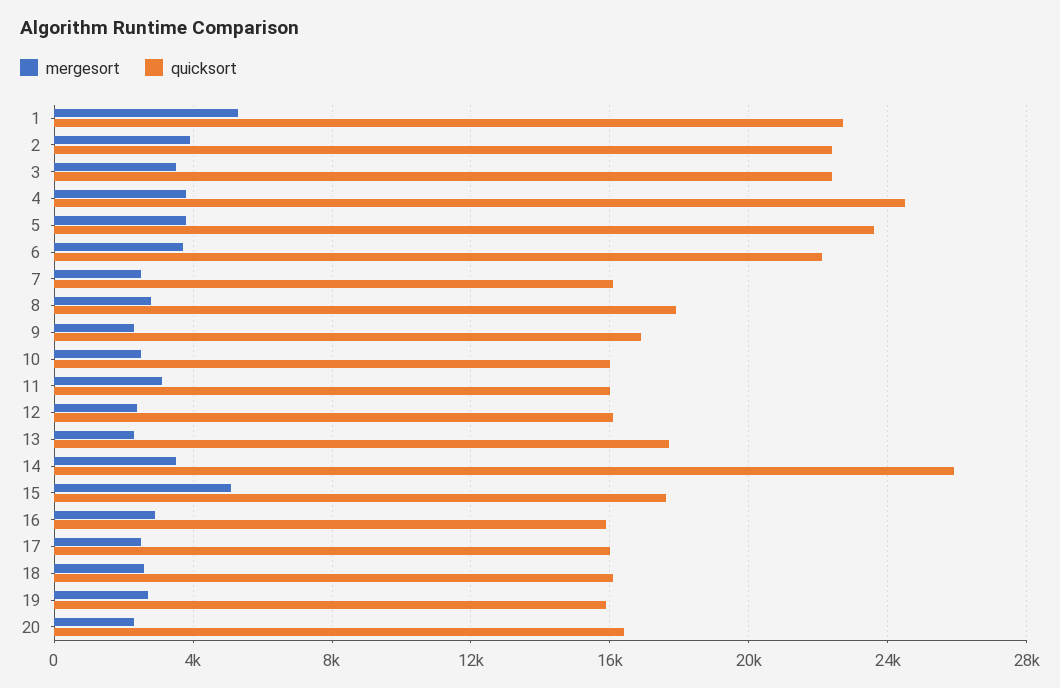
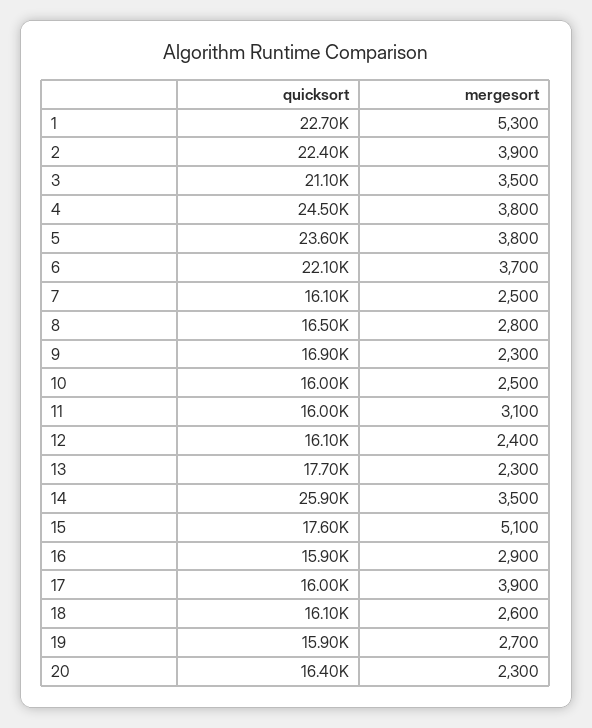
quicksort, 3: 22500 -> 21100
quicksort, 8: 18000 -> 16500
mergesort, 17: 2500 -> 3900

